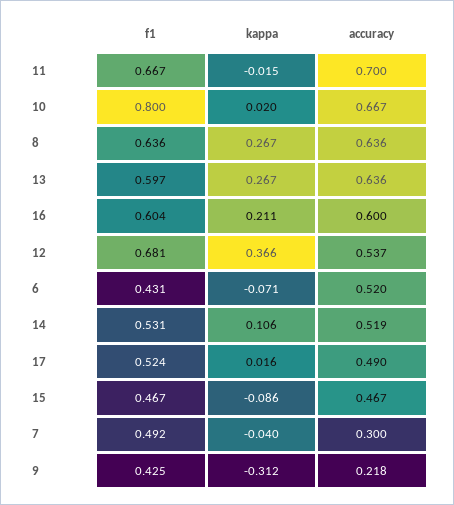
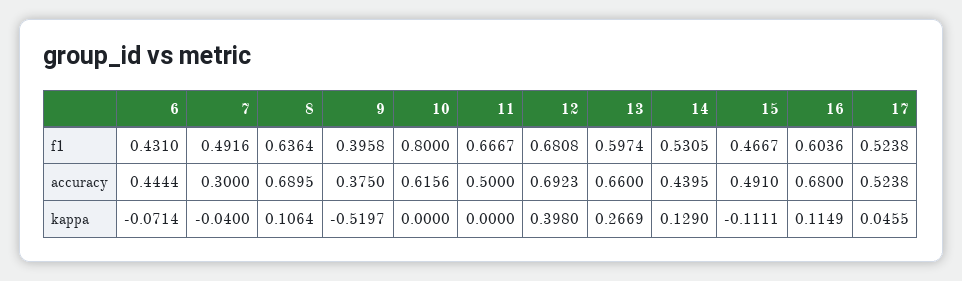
kappa, 11: -0.015 -> 0
accuracy, 11: 0.7 -> 0.5
kappa, 10: 0.02 -> 0
accuracy, 10: 0.667 -> 0.6156
kappa, 8: 0.267 -> 0.1064
accuracy, 8: 0.636 -> 0.6895
accuracy, 13: 0.636 -> 0.66
kappa, 16: 0.211 -> 0.1149
accuracy, 16: 0.6 -> 0.68
kappa, 12: 0.366 -> 0.398
accuracy, 12: 0.537 -> 0.6923
accuracy, 6: 0.52 -> 0.4444
kappa, 14: 0.106 -> 0.129
accuracy, 14: 0.519 -> 0.4395
kappa, 17: 0.016 -> 0.0455
accuracy, 17: 0.49 -> 0.5238
kappa, 15: -0.086 -> -0.1111
accuracy, 15: 0.467 -> 0.491
f1, 9: 0.425 -> 0.3958
kappa, 9: -0.312 -> -0.5197
accuracy, 9: 0.218 -> 0.375

